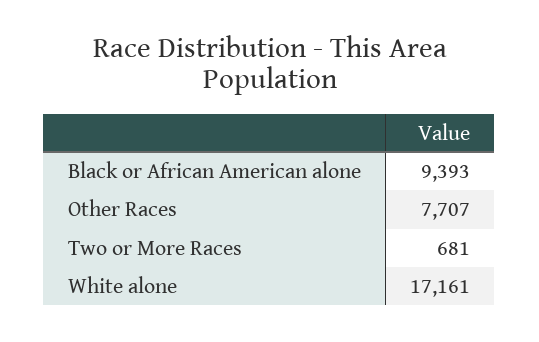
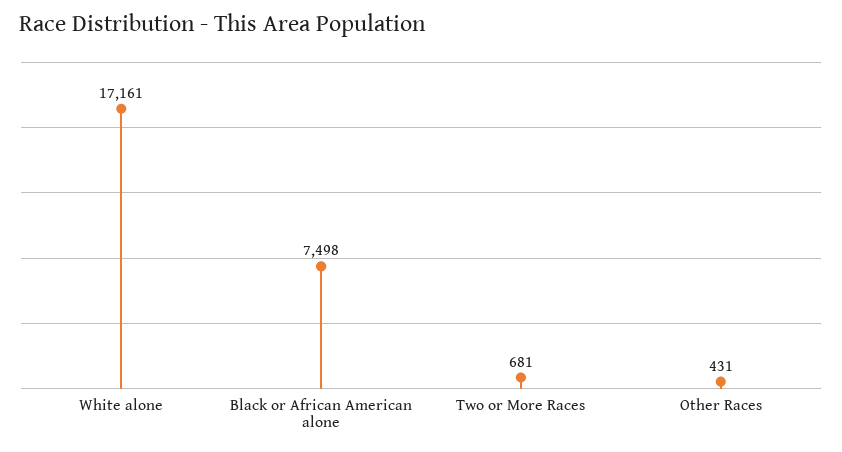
Black or African American alone: 9393 -> 7498
Other Races: 7707 -> 431

